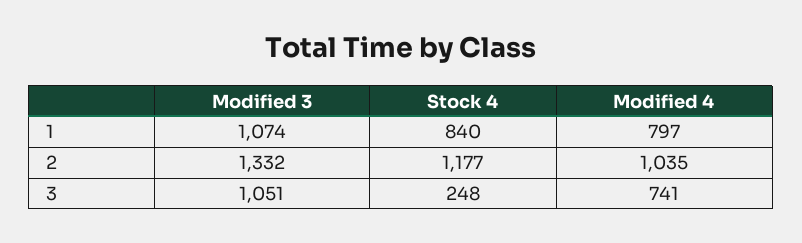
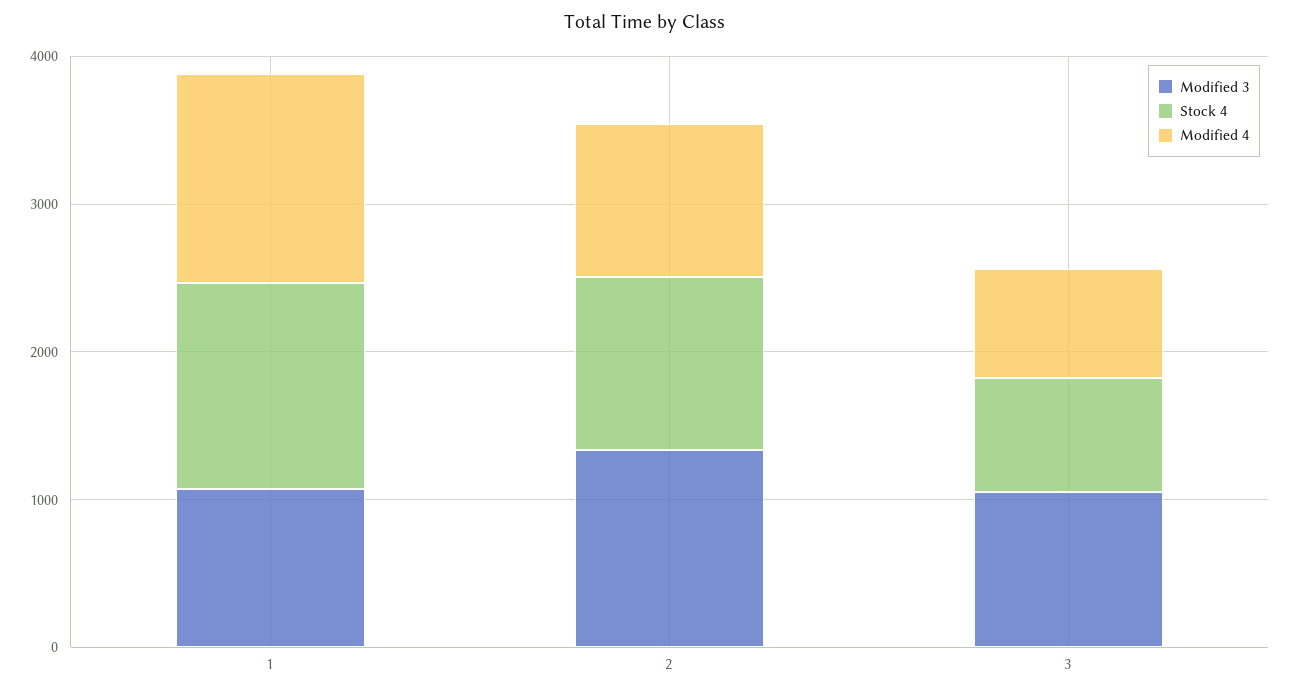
Stock 4, 1: 840 -> 1400
Modified 4, 1: 797 -> 1400
Stock 4, 3: 248 -> 800

